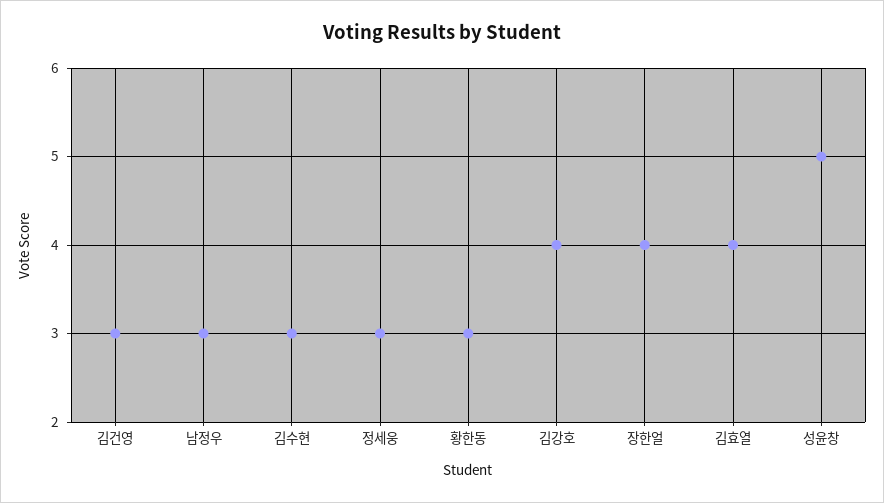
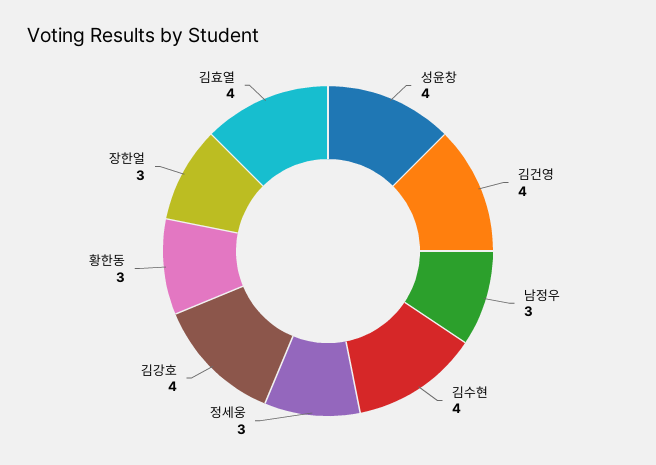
김건영: 3 -> 4
김수현: 3 -> 4
장한얼: 4 -> 3
성윤창: 5 -> 4

